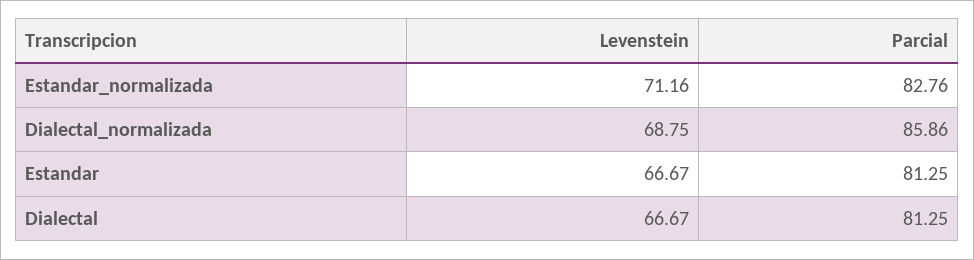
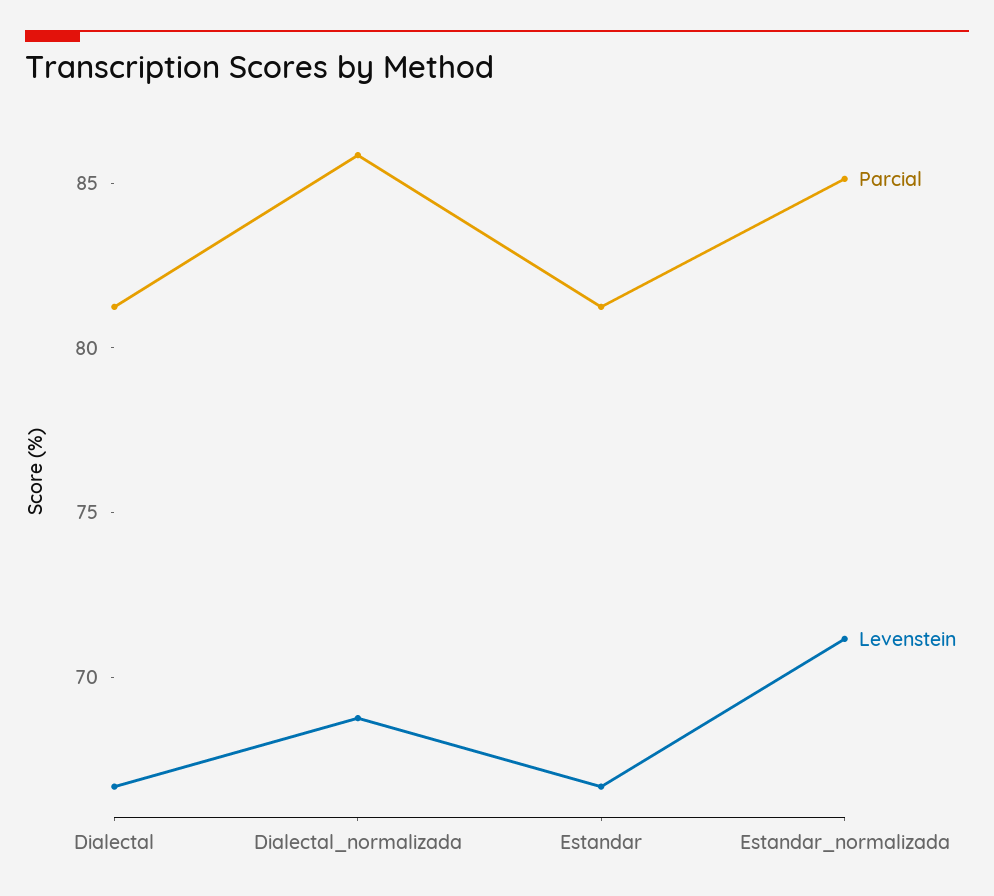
Parcial, Estandar_normalizada: 82.76 -> 85

